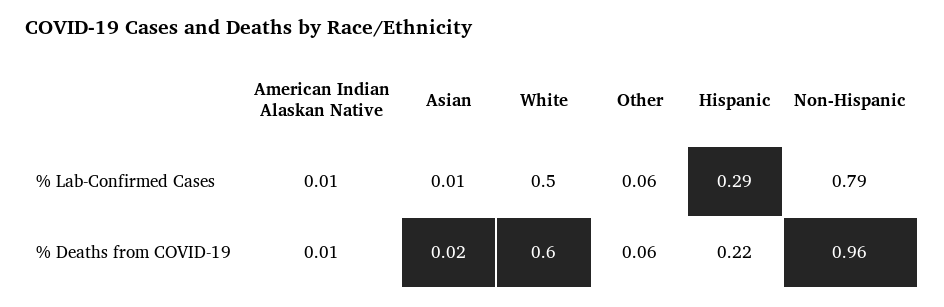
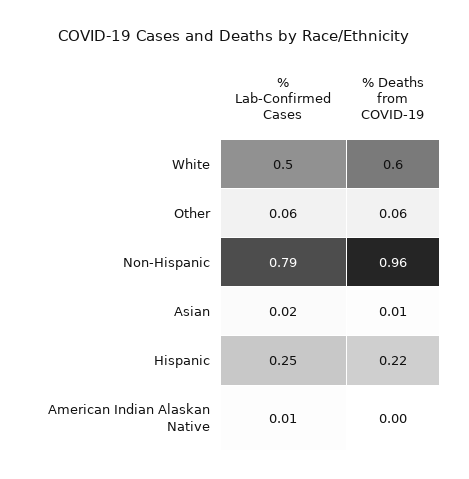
Asian, % Lab-Confirmed Cases: 0.01 -> 0.02
Hispanic, % Lab-Confirmed Cases: 0.29 -> 0.25
American Indian Alaskan Native, % Deaths from COVID-19: 0.01 -> 0
Asian, % Deaths from COVID-19: 0.02 -> 0.01

